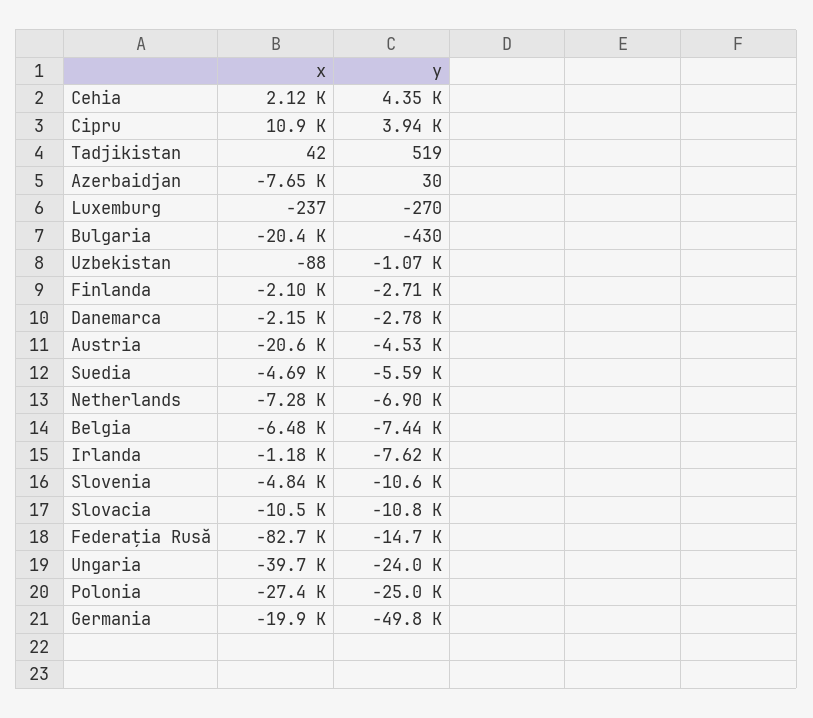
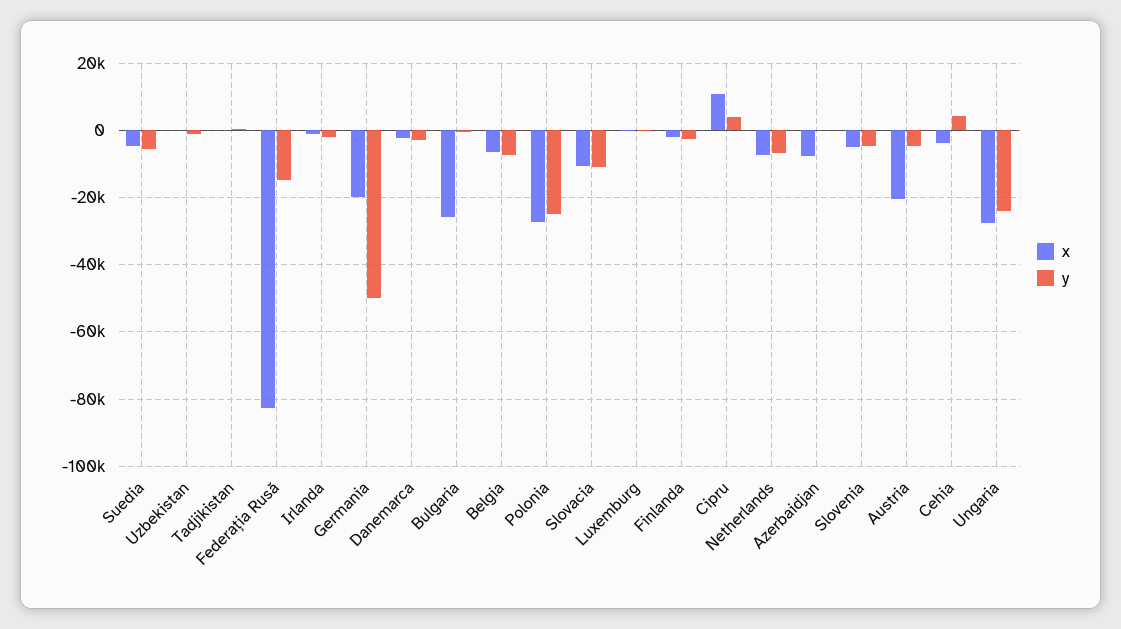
x, Cehia: 2120 -> -4000
x, Bulgaria: -20400 -> -26000
y, Irlanda: -7620 -> -2000
y, Slovenia: -10600 -> -4000
x, Ungaria: -39700 -> -28000

